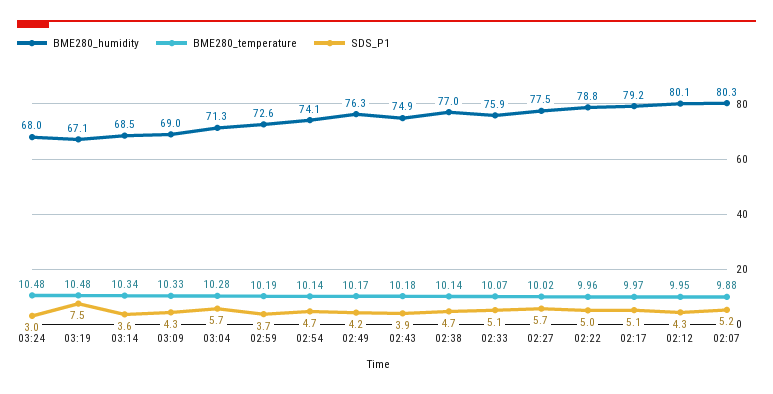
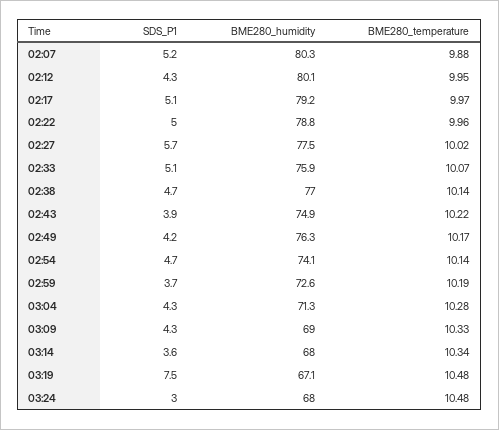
BME280_humidity, 03:14: 68.5 -> 68
SDS_P1, 03:04: 5.7 -> 4.3
BME280_temperature, 02:43: 10.18 -> 10.22

